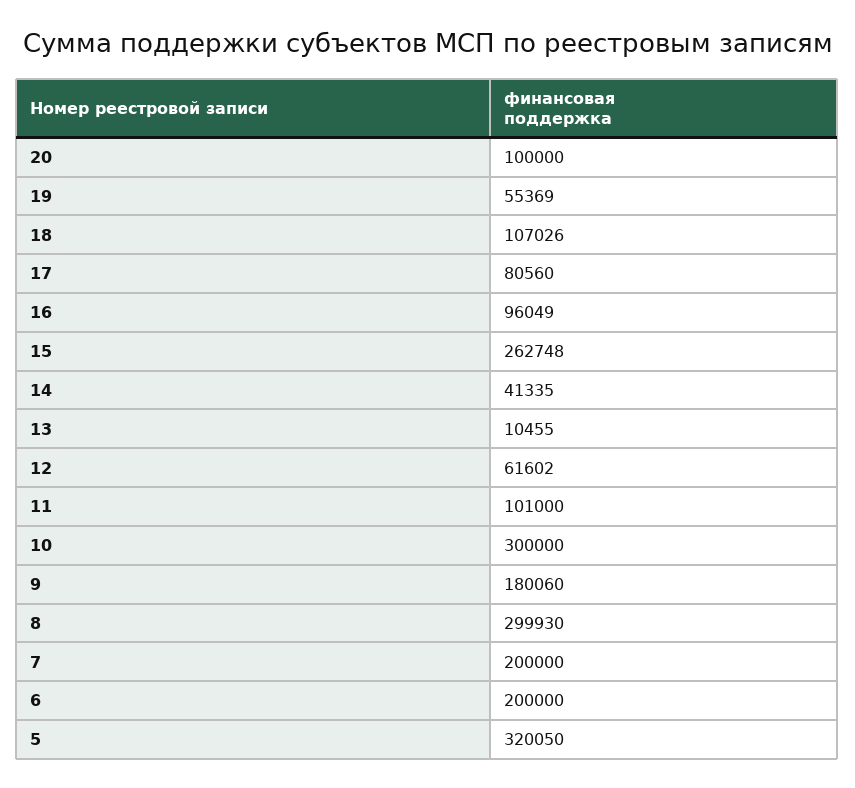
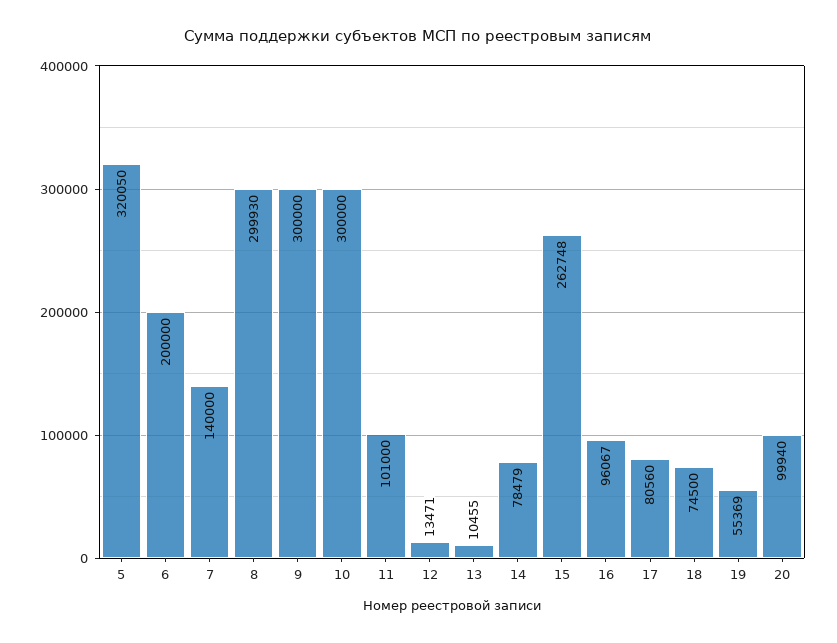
20: 100000 -> 99940
18: 107026 -> 74500
16: 96049 -> 96067
14: 41335 -> 78479
12: 61602 -> 13471
9: 180060 -> 300000
7: 200000 -> 140000

